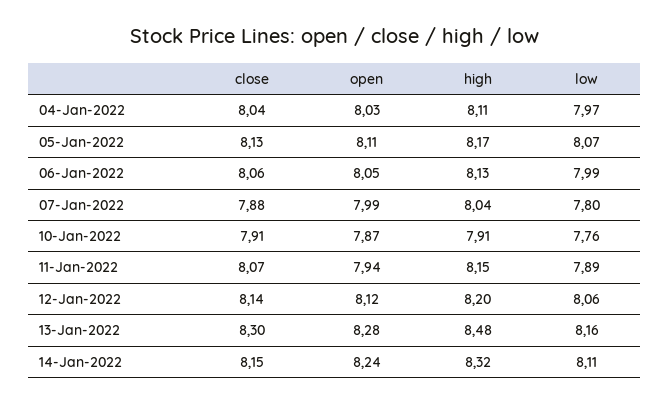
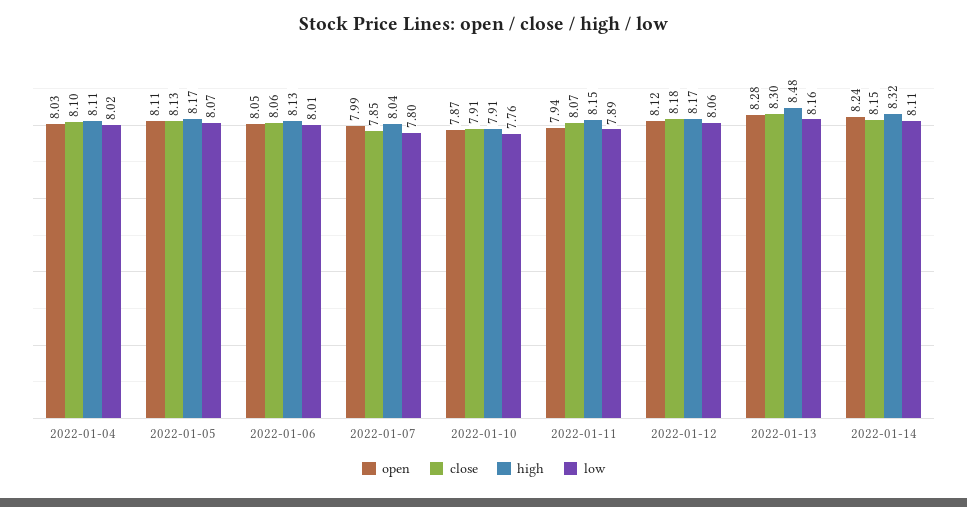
close, 04-Jan-2022: 8.04 -> 8.1
low, 04-Jan-2022: 7.97 -> 8.02
low, 06-Jan-2022: 7.99 -> 8.01
close, 07-Jan-2022: 7.88 -> 7.85
close, 12-Jan-2022: 8.14 -> 8.18
high, 12-Jan-2022: 8.2 -> 8.17

